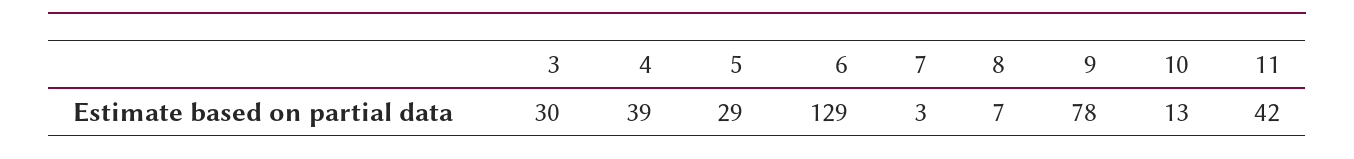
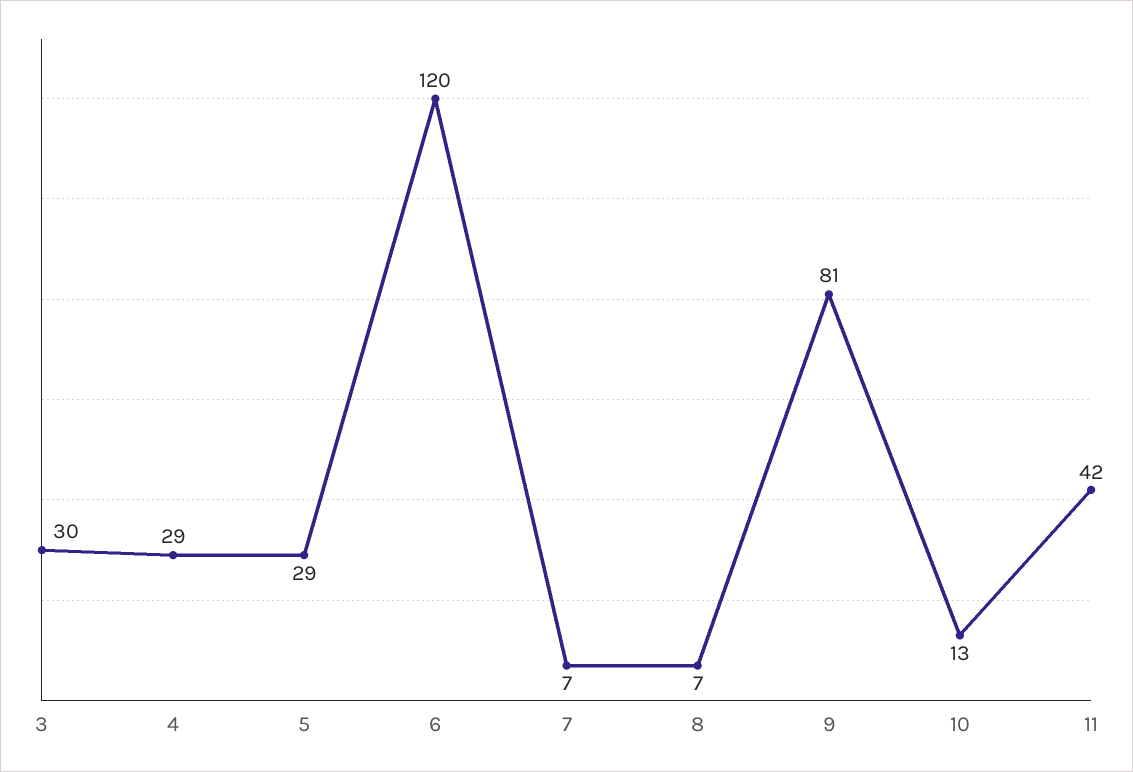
4: 39 -> 29
6: 129 -> 120
7: 3 -> 7
9: 78 -> 81

